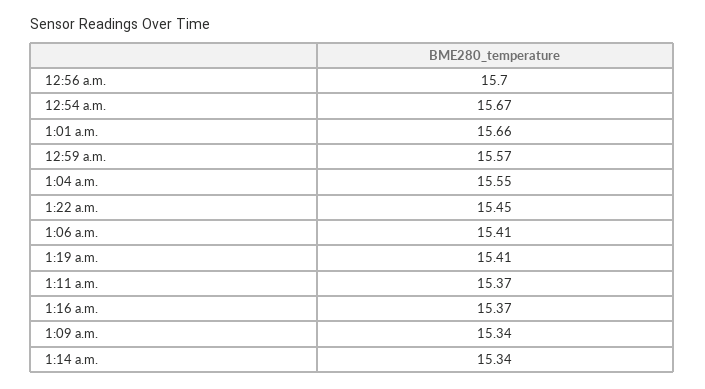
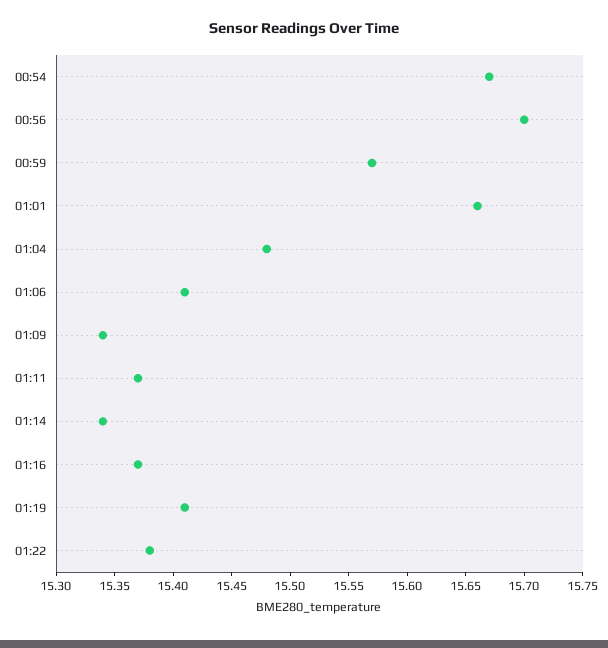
1:04 a.m.: 15.55 -> 15.48
1:22 a.m.: 15.45 -> 15.38

